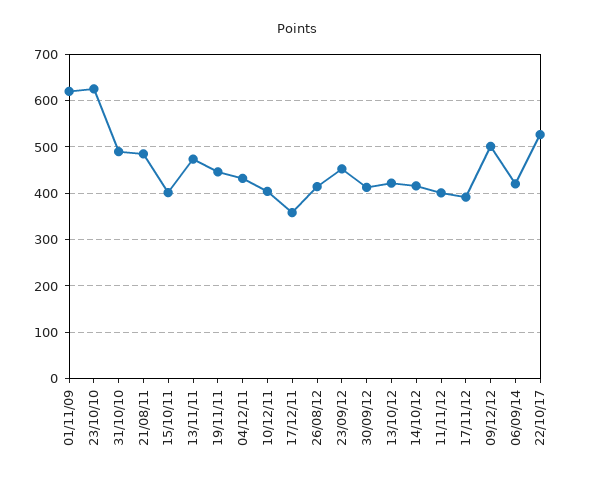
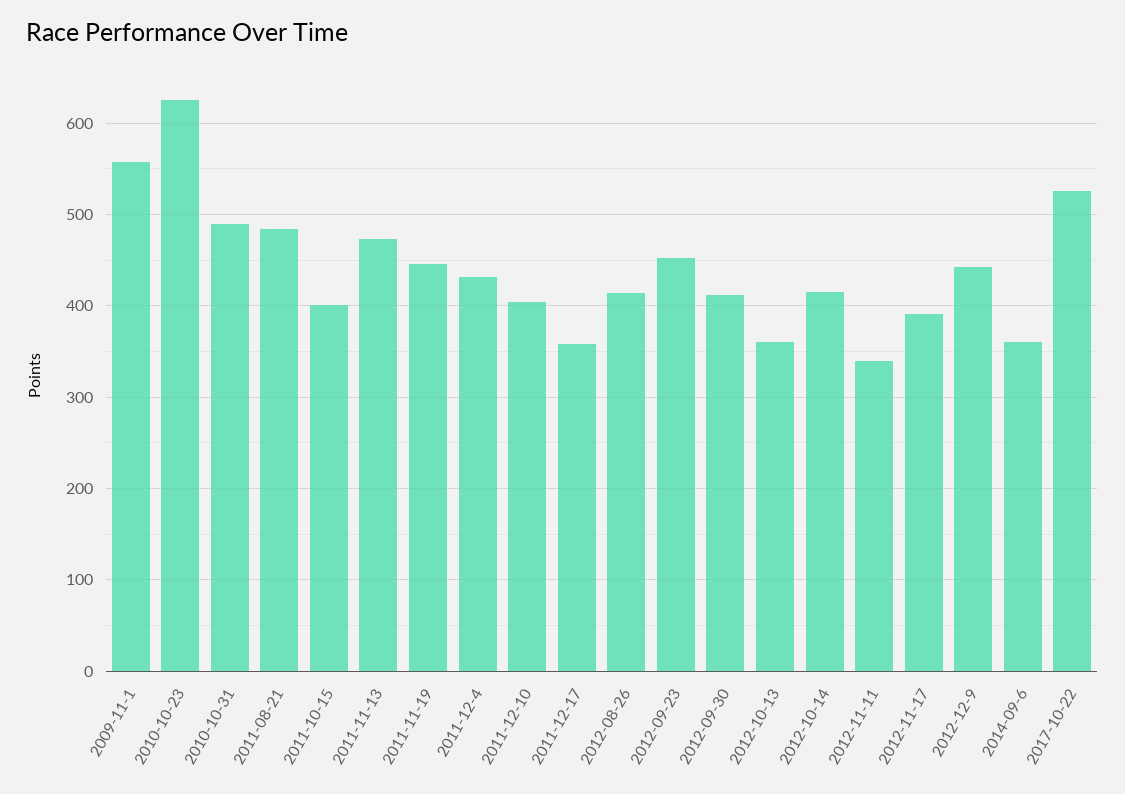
01/11/09: 620 -> 560
13/10/12: 420 -> 360
11/11/12: 400 -> 340
09/12/12: 500 -> 440
06/09/14: 420 -> 360

